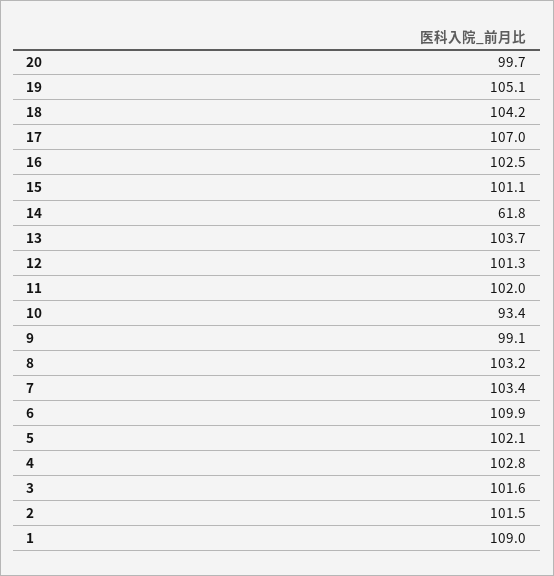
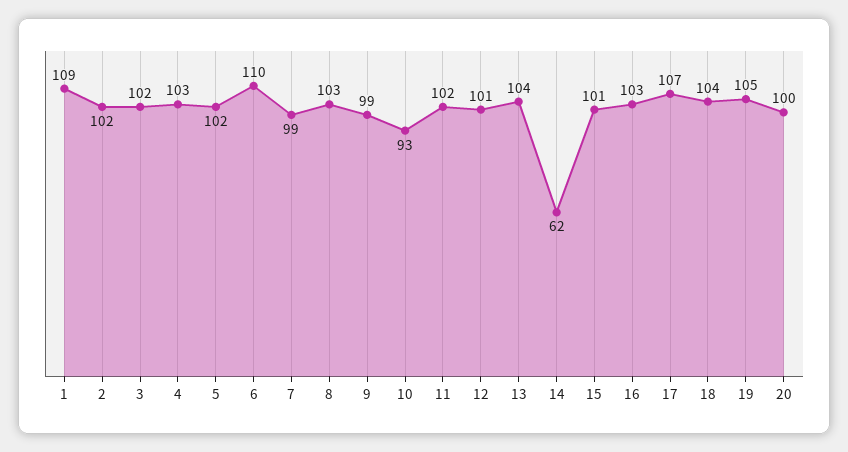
7: 103.4 -> 99

